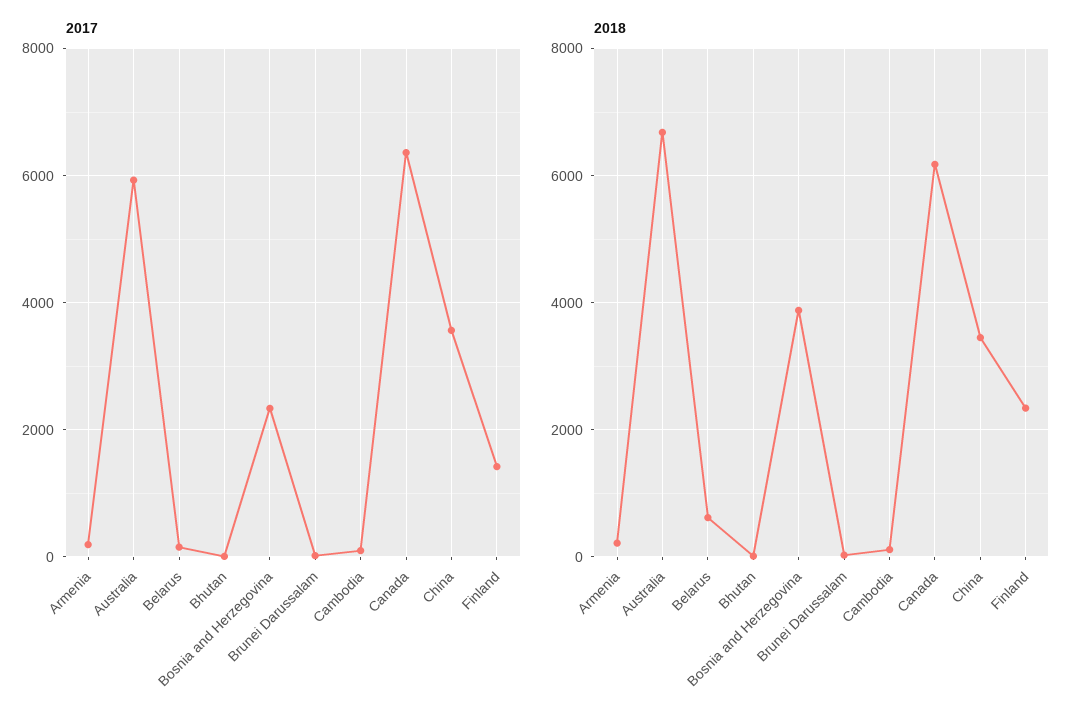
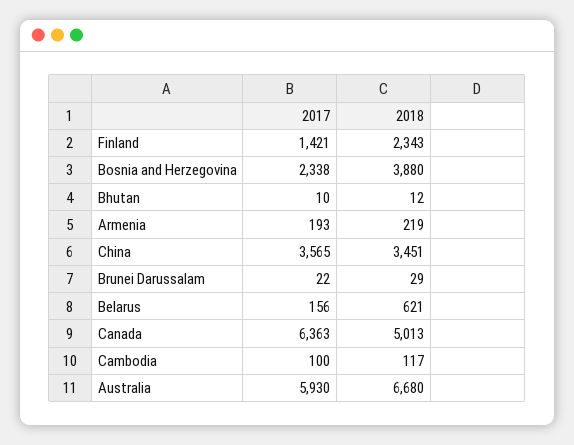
2018, Canada: 6200 -> 5013

